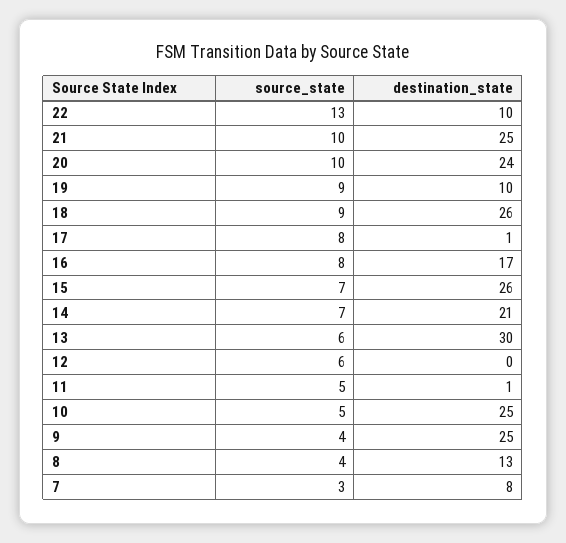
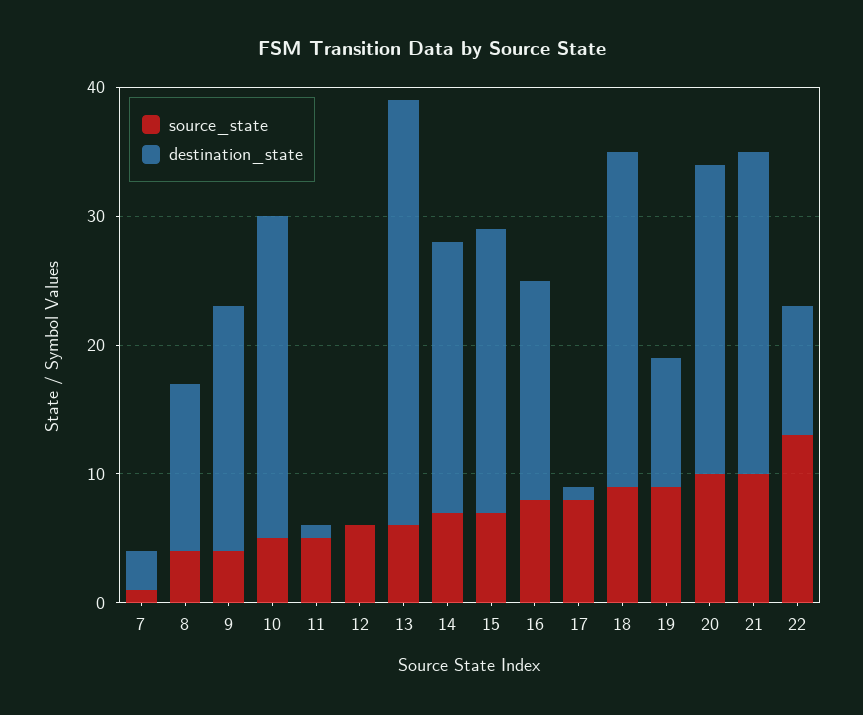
destination_state, 15: 26 -> 22
destination_state, 13: 30 -> 33
destination_state, 9: 25 -> 19
source_state, 7: 3 -> 1
destination_state, 7: 8 -> 3

